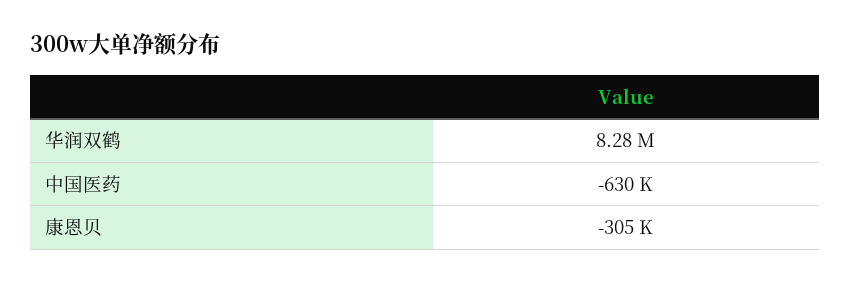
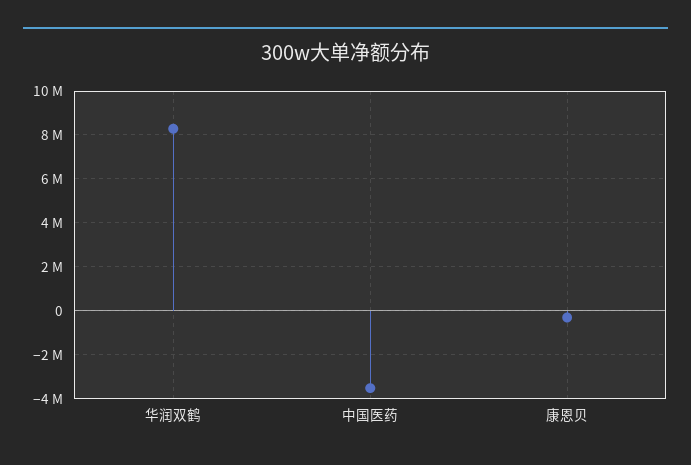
中国医药: -630000 -> -3500000

